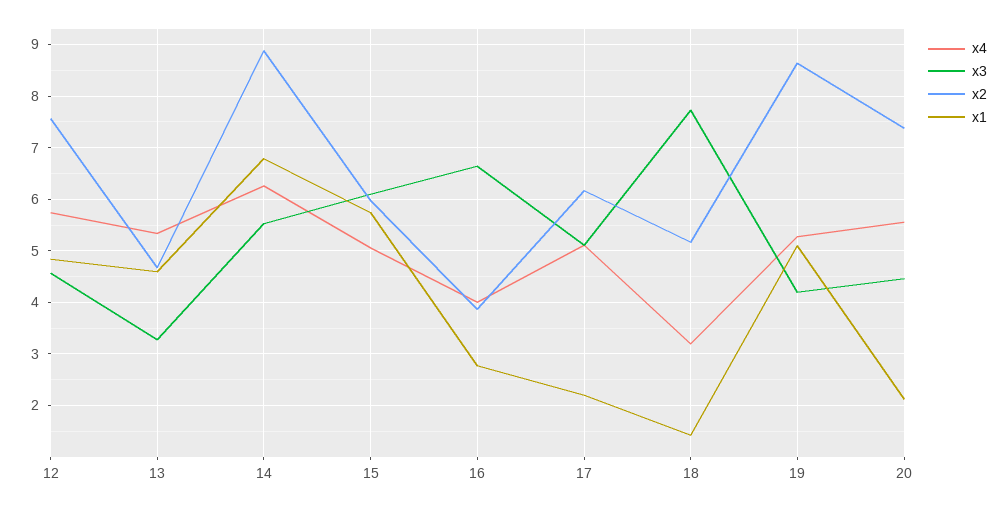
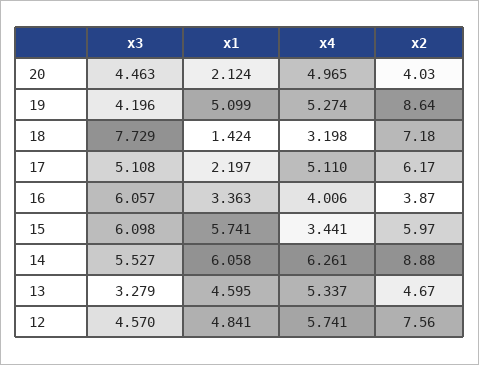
x1, 14: 6.8 -> 6.058
x4, 15: 5 -> 3.441
x3, 16: 6.6 -> 6.057
x1, 16: 2.8 -> 3.363
x2, 18: 5.2 -> 7.18
x4, 20: 5.6 -> 4.965
x2, 20: 7.4 -> 4.03

